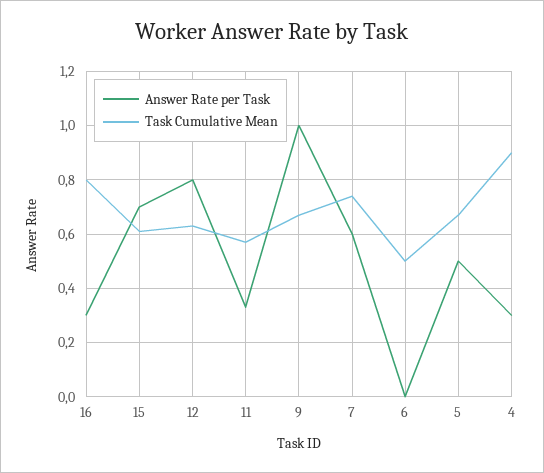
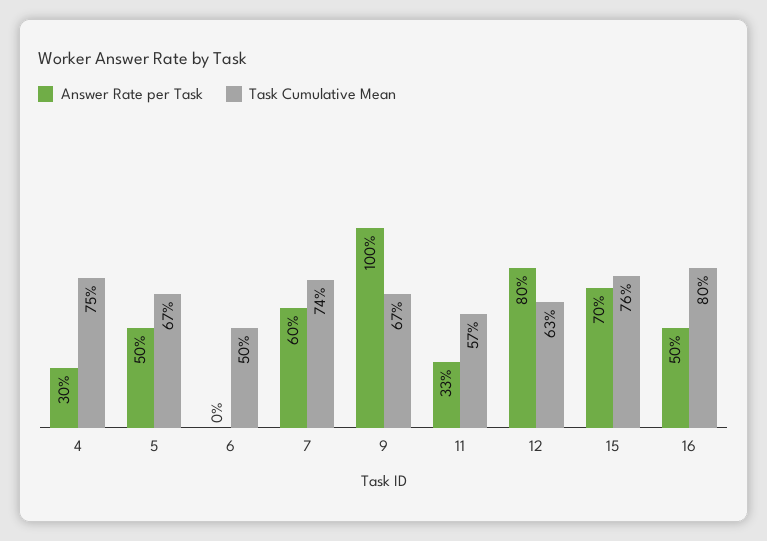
Answer Rate per Task, 16: 0.3 -> 0.5
Task Cumulative Mean, 15: 0.6 -> 0.76
Task Cumulative Mean, 4: 0.9 -> 0.75

